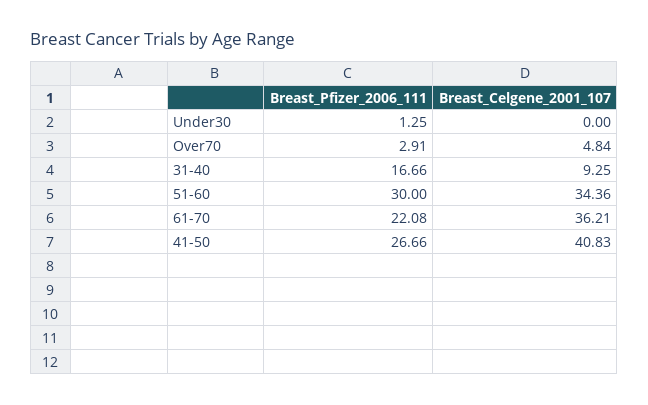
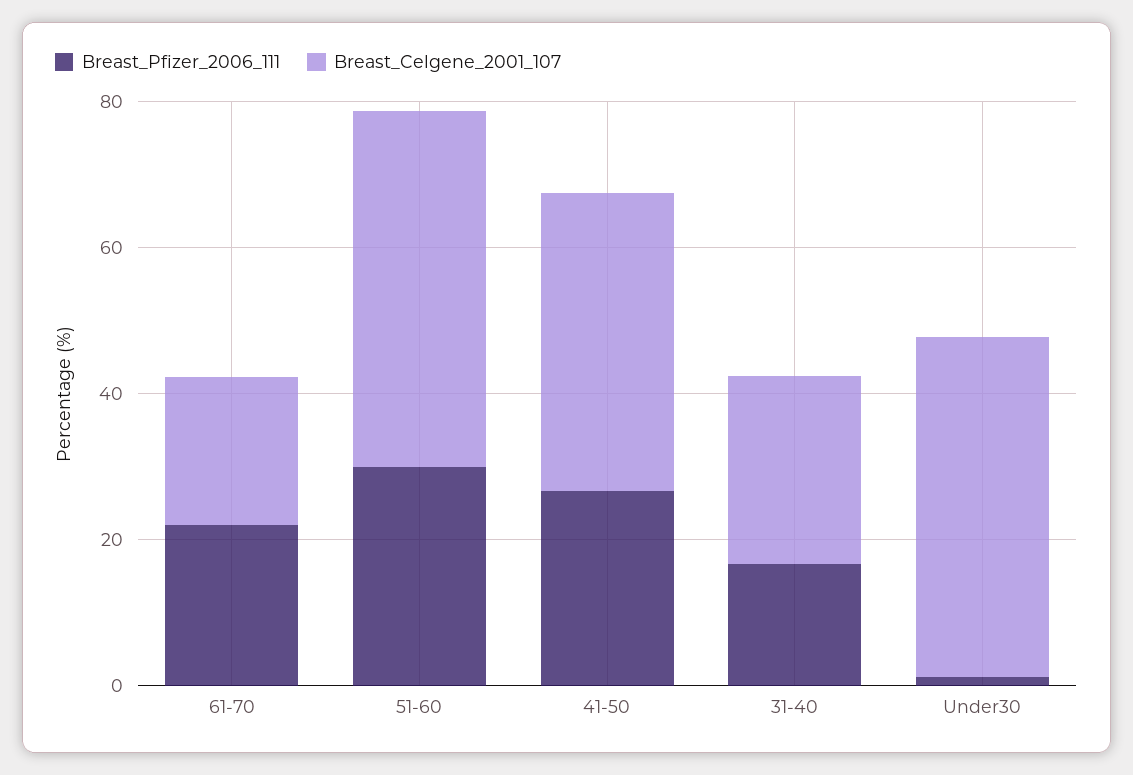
Breast_Celgene_2001_107, Under30: 0 -> 45
Breast_Pfizer_2006_111, Over70: 2.91 -> none
Breast_Celgene_2001_107, Over70: 4.84 -> none
Breast_Celgene_2001_107, 31-40: 9.25 -> 25
Breast_Celgene_2001_107, 51-60: 34.36 -> 50
Breast_Celgene_2001_107, 61-70: 36.21 -> 20

